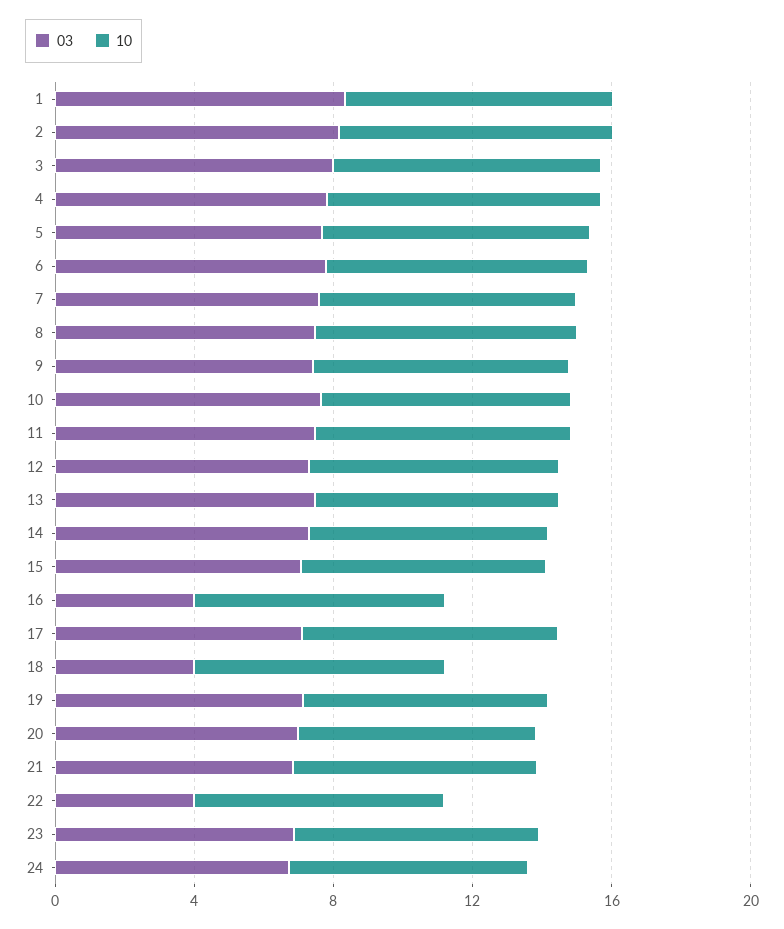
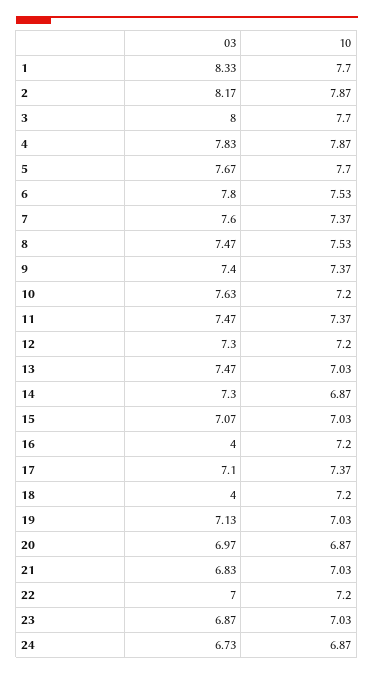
03, 22: 4 -> 7

